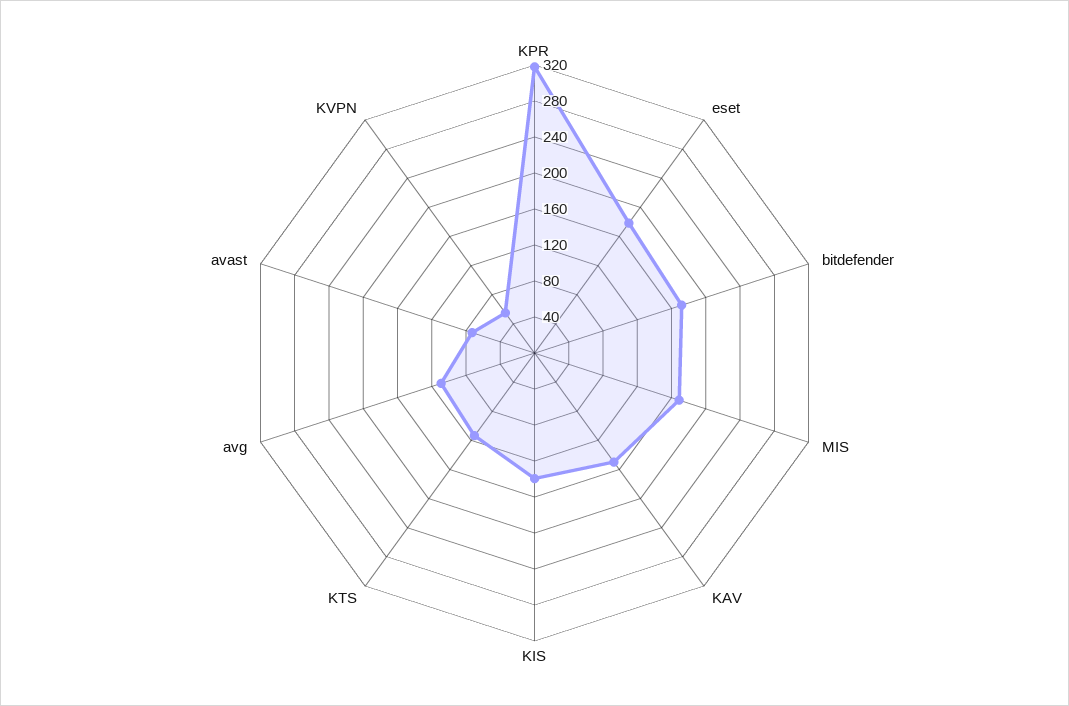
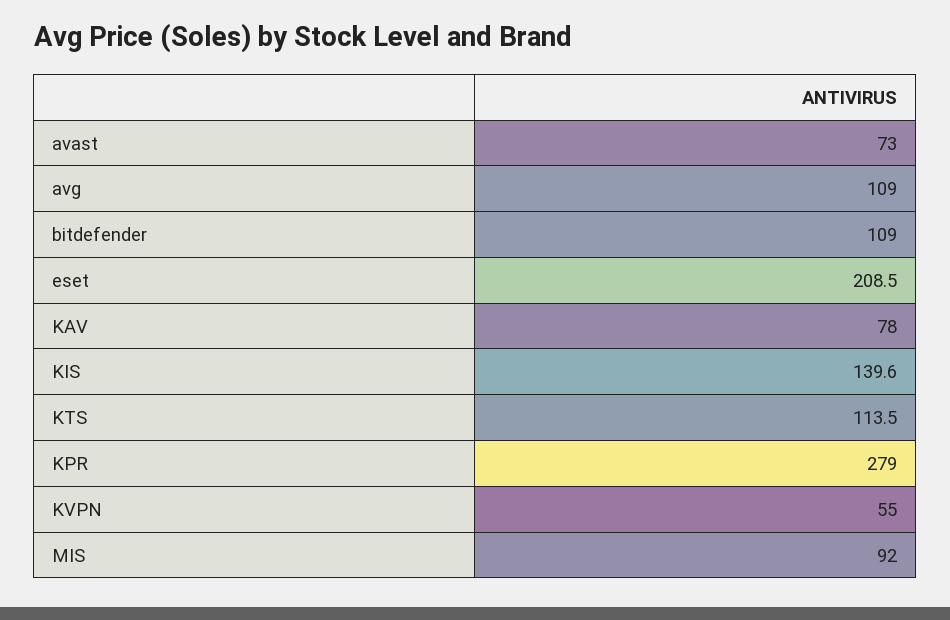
KPR: 320 -> 279
eset: 180 -> 208.5
bitdefender: 170 -> 109
MIS: 170 -> 92
KAV: 150 -> 78

